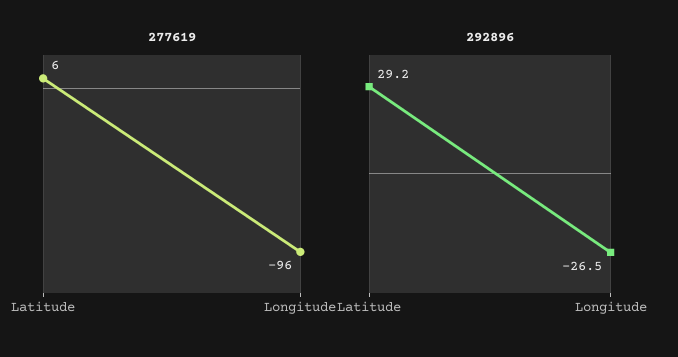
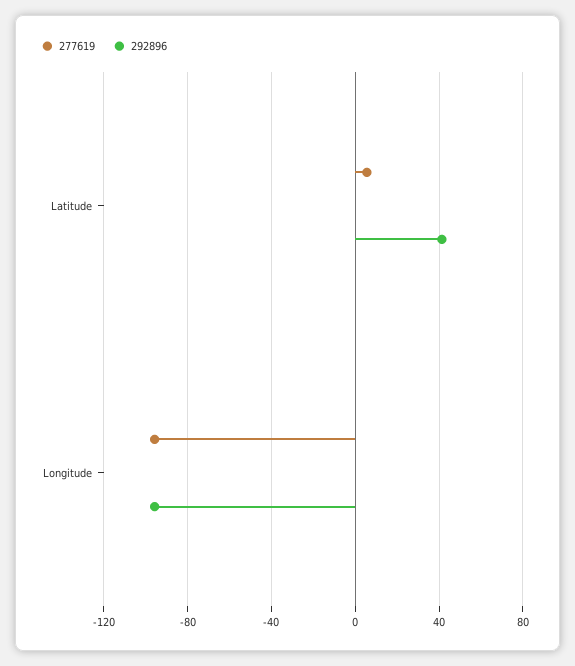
292896, Latitude: 29.2 -> 40
292896, Longitude: -26.5 -> -95

